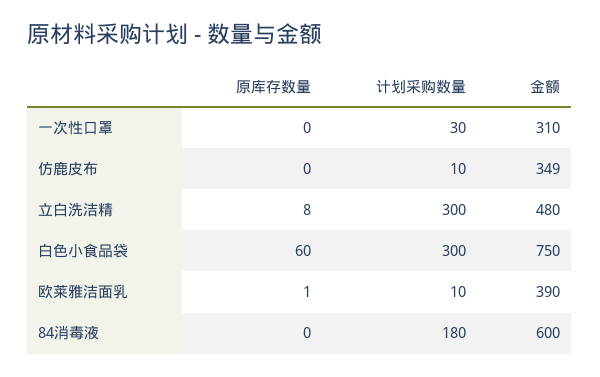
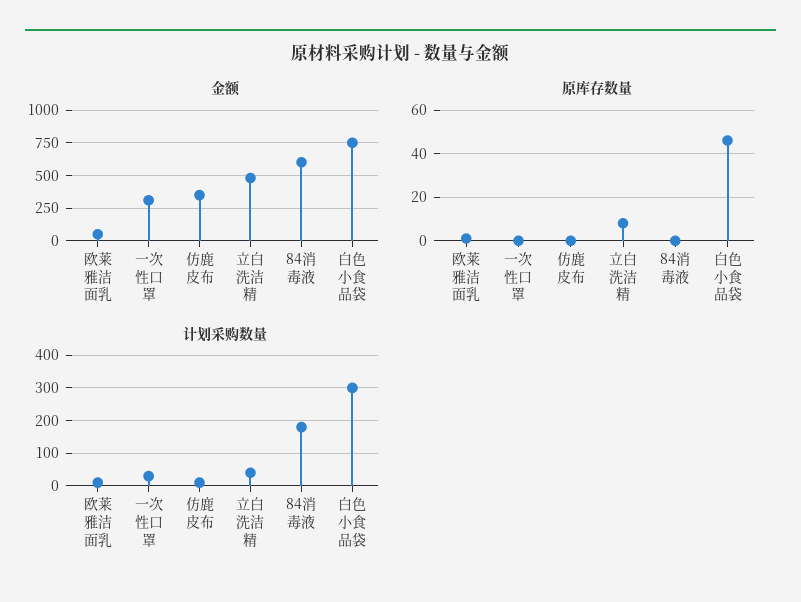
计划采购数量, 立白洗洁精: 300 -> 40
原库存数量, 白色小食品袋: 60 -> 45
金额, 欧莱雅洁面乳: 390 -> 50

